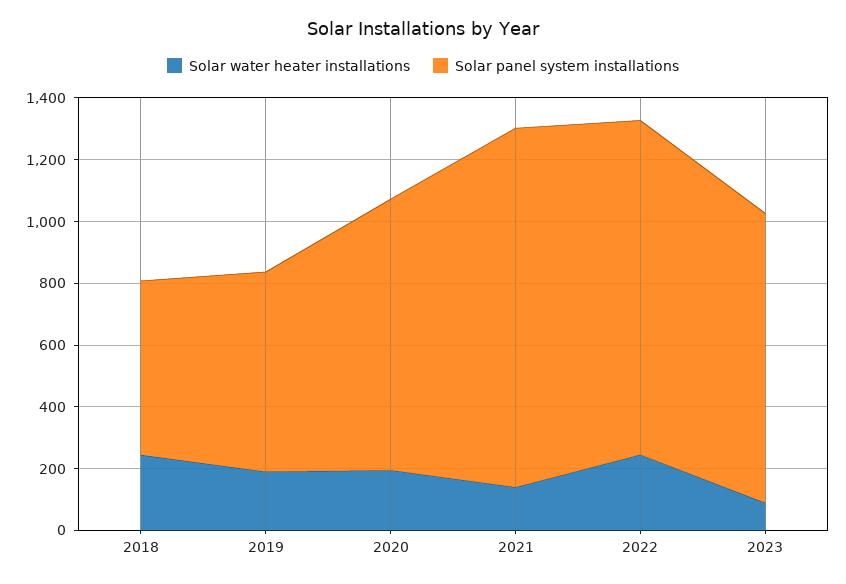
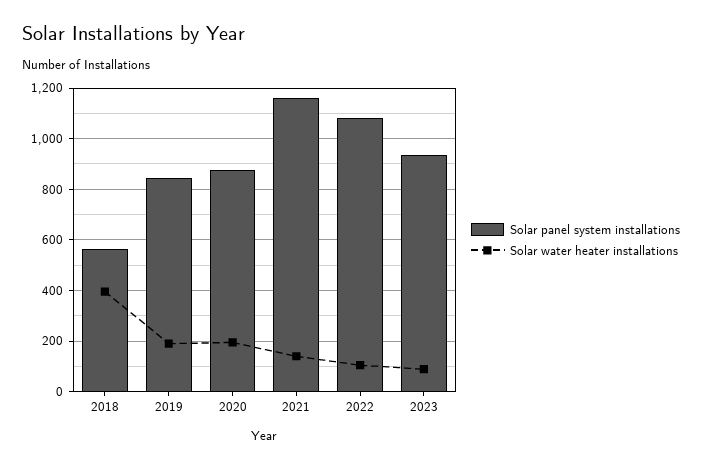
Solar water heater installations, 2018: 250 -> 400
Solar panel system installations, 2019: 650 -> 850
Solar water heater installations, 2022: 250 -> 100

